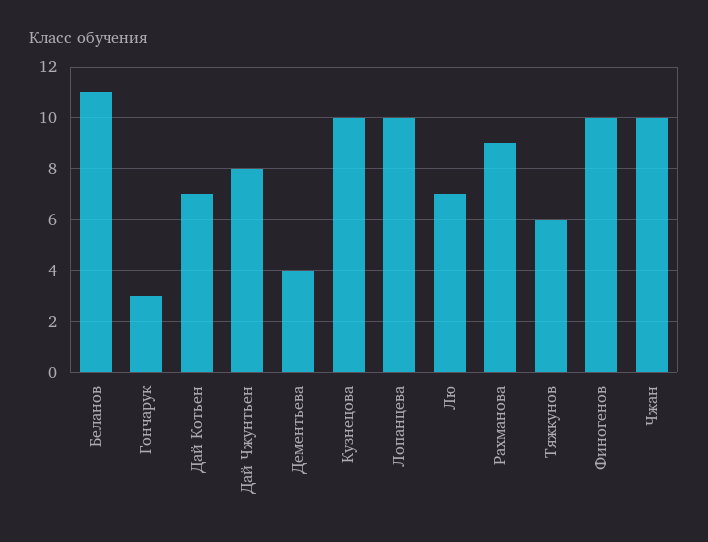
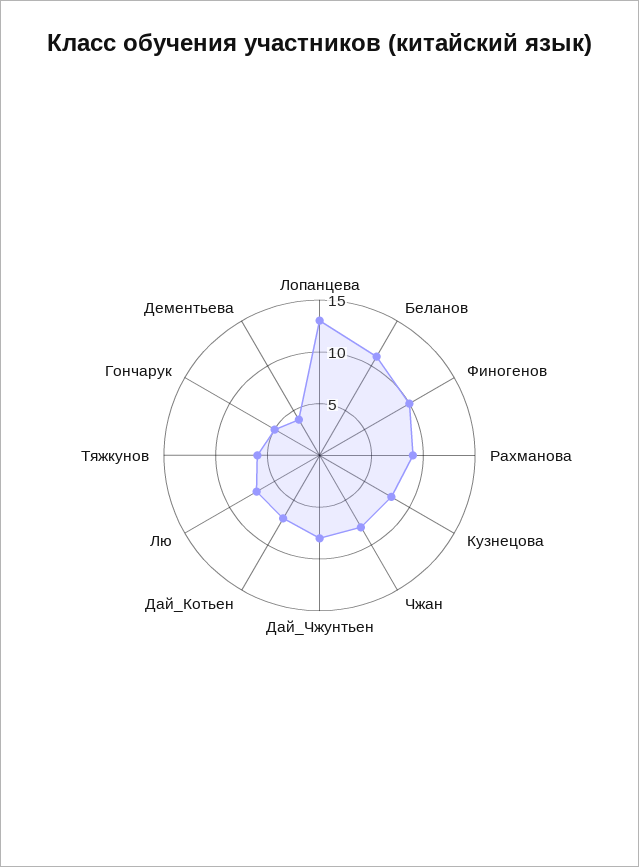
Гончарук: 3 -> 5
Кузнецова: 10 -> 8
Лопанцева: 10 -> 13
Чжан: 10 -> 8

